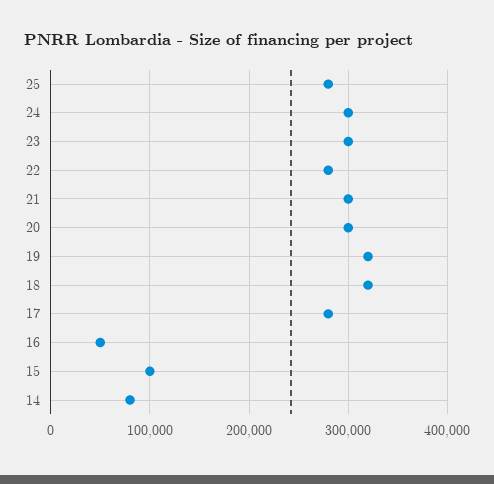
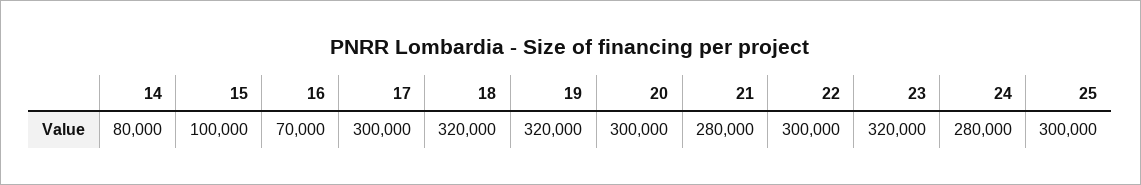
25: 280000 -> 300000
24: 300000 -> 280000
23: 300000 -> 320000
22: 280000 -> 300000
21: 300000 -> 280000
17: 280000 -> 300000
16: 50000 -> 70000

